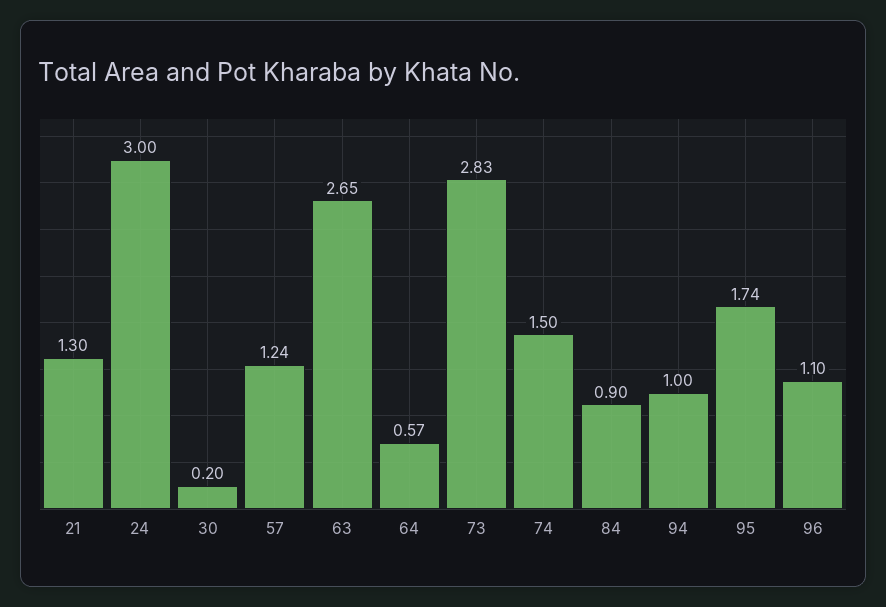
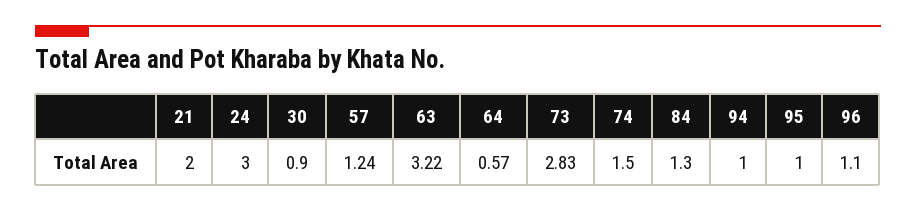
21: 1.3 -> 2
30: 0.2 -> 0.9
63: 2.65 -> 3.22
84: 0.9 -> 1.3
95: 1.74 -> 1

